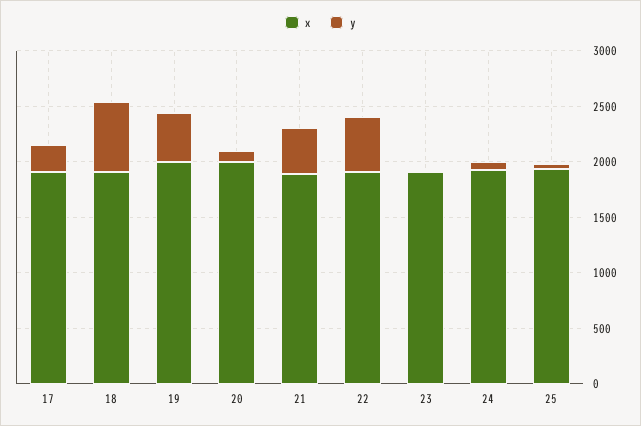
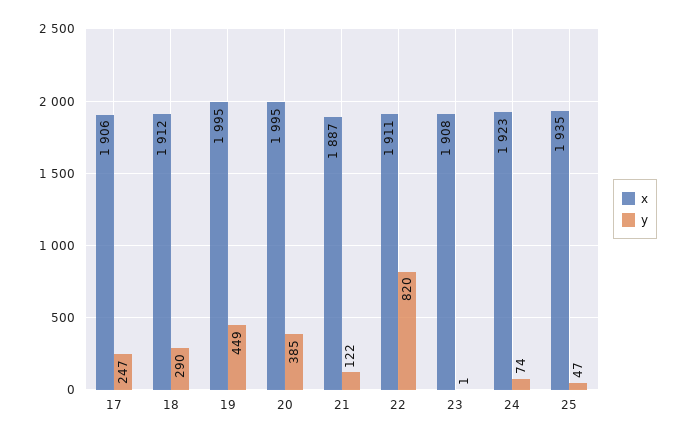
y, 18: 600 -> 290
y, 20: 100 -> 385
y, 21: 400 -> 122
y, 22: 500 -> 820

